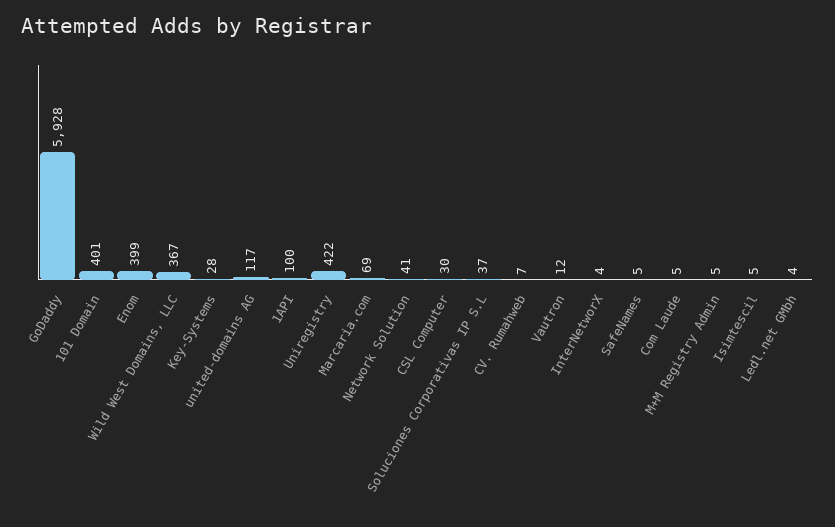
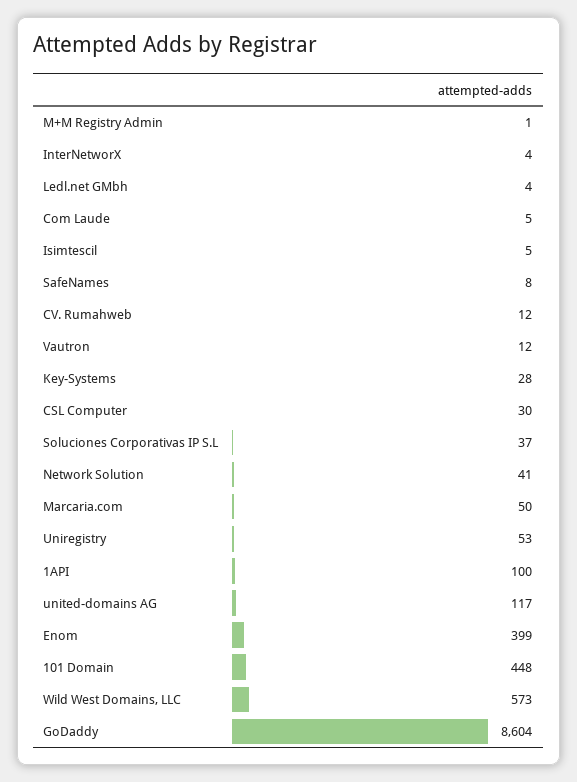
GoDaddy: 5928 -> 8604
101 Domain: 401 -> 448
Wild West Domains, LLC: 367 -> 573
Uniregistry: 422 -> 53
Marcaria.com: 69 -> 50
CV. Rumahweb: 7 -> 12
SafeNames: 5 -> 8
M+M Registry Admin: 5 -> 1

